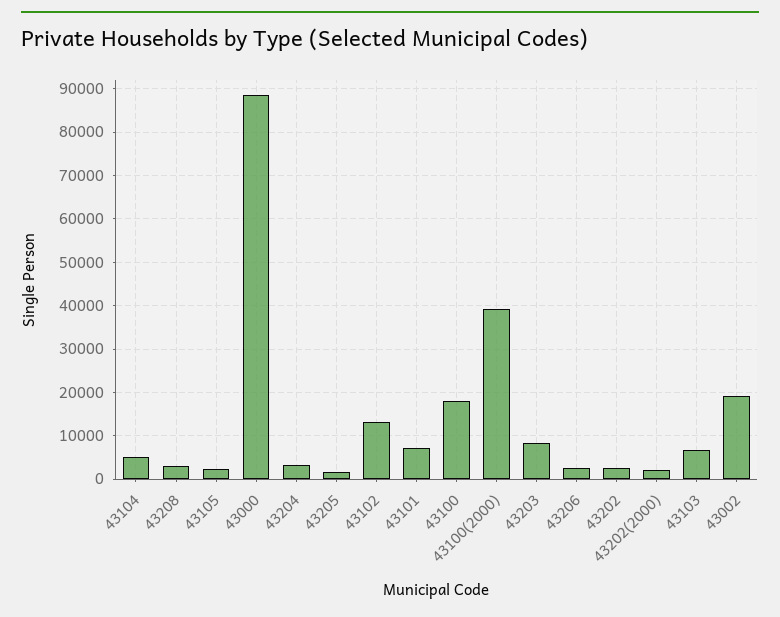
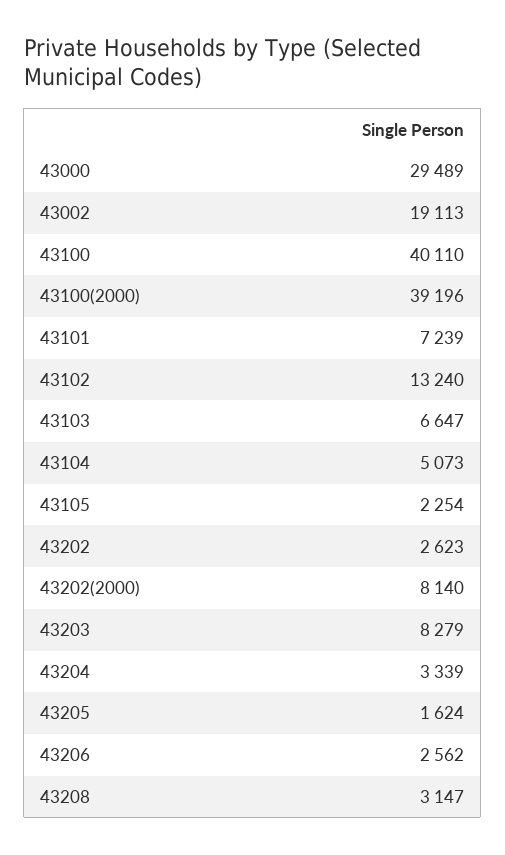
43000: 88000 -> 29489
43100: 18000 -> 40110
43202(2000): 2000 -> 8140

